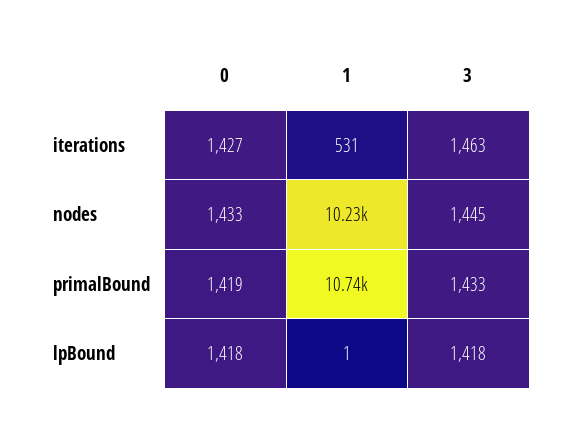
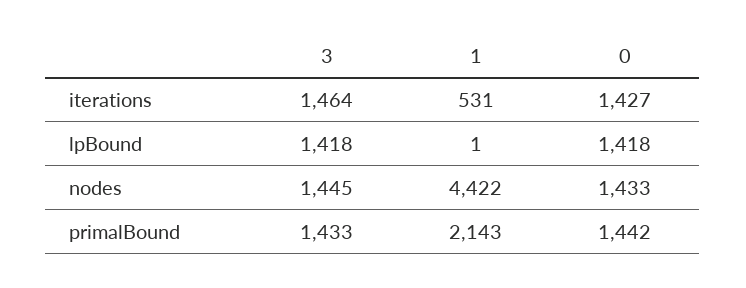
3, iterations: 1463 -> 1464
1, nodes: 10230 -> 4422
0, primalBound: 1419 -> 1442
1, primalBound: 10740 -> 2143

